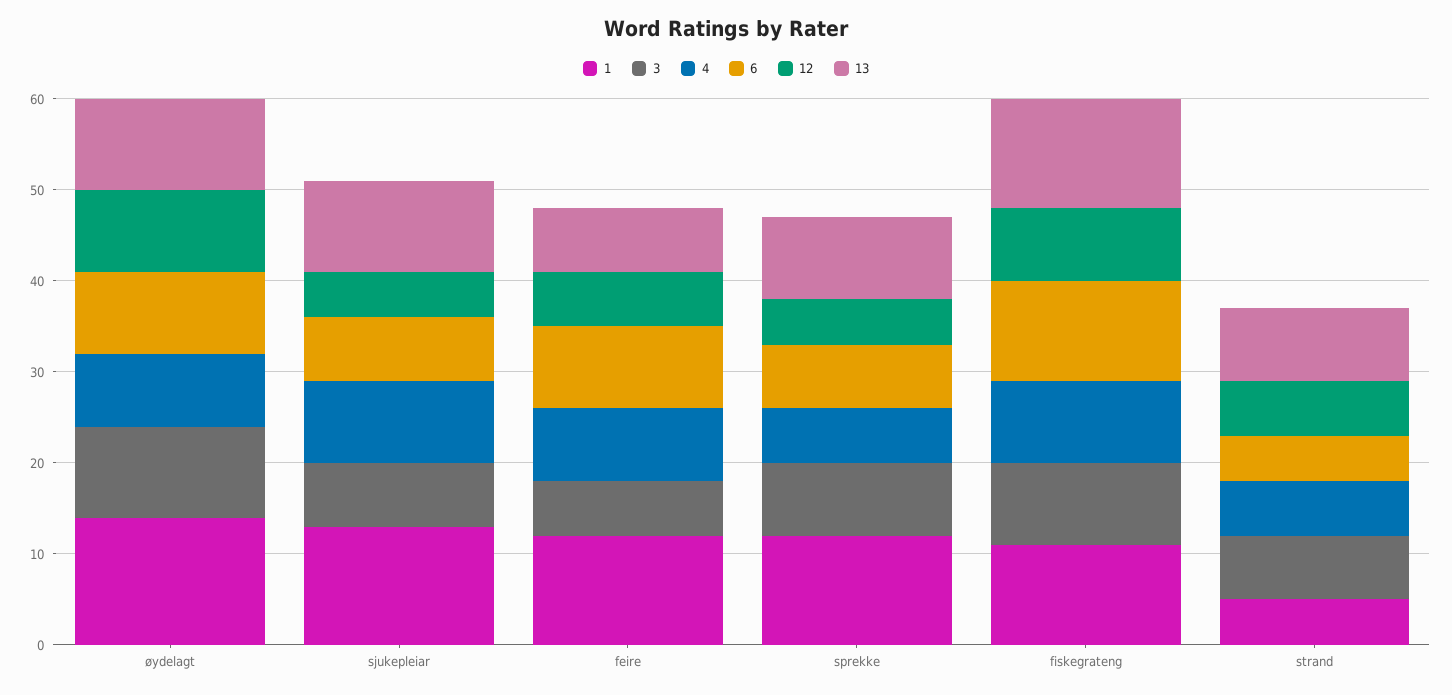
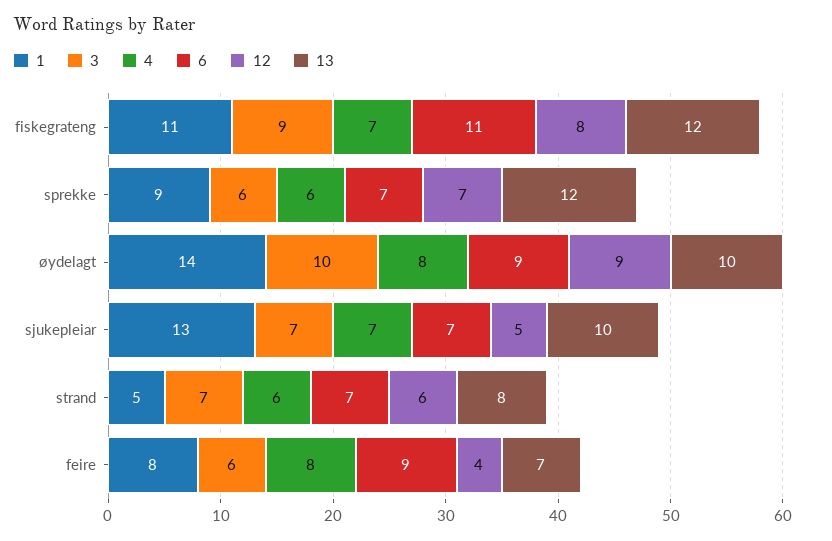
4, sjukepleiar: 9 -> 7
1, feire: 12 -> 8
12, feire: 6 -> 4
1, sprekke: 12 -> 9
3, sprekke: 8 -> 6
12, sprekke: 5 -> 7
13, sprekke: 9 -> 12
4, fiskegrateng: 9 -> 7
6, strand: 5 -> 7

